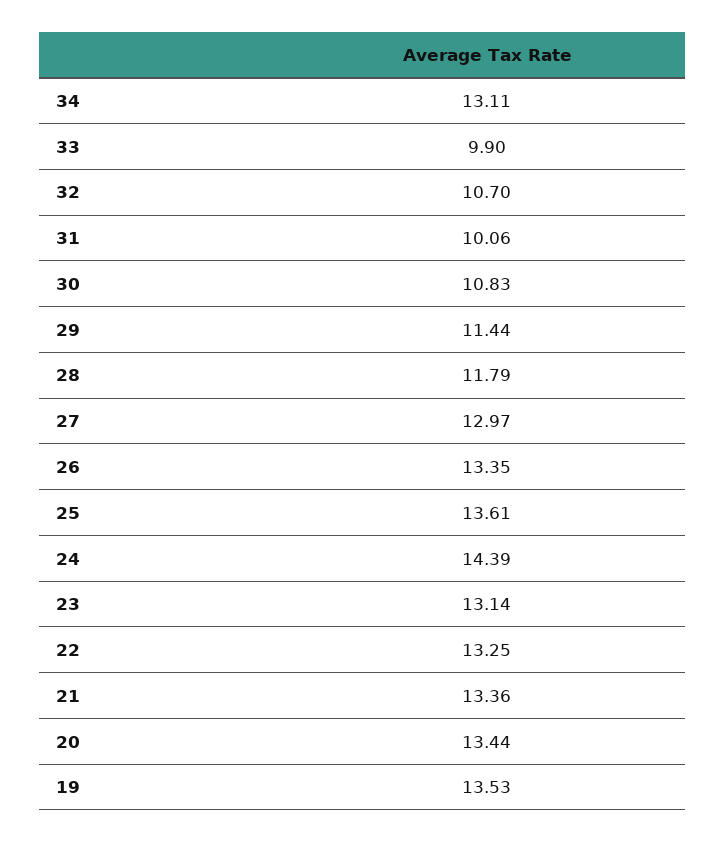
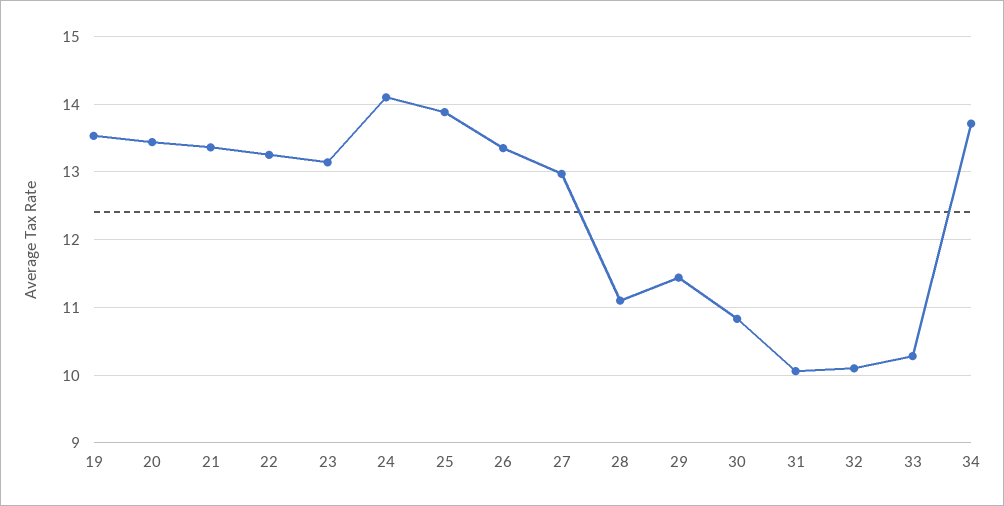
34: 13.11 -> 13.7
33: 9.9 -> 10.3
32: 10.7 -> 10.1
28: 11.79 -> 11.1
25: 13.61 -> 13.9
24: 14.39 -> 14.1

